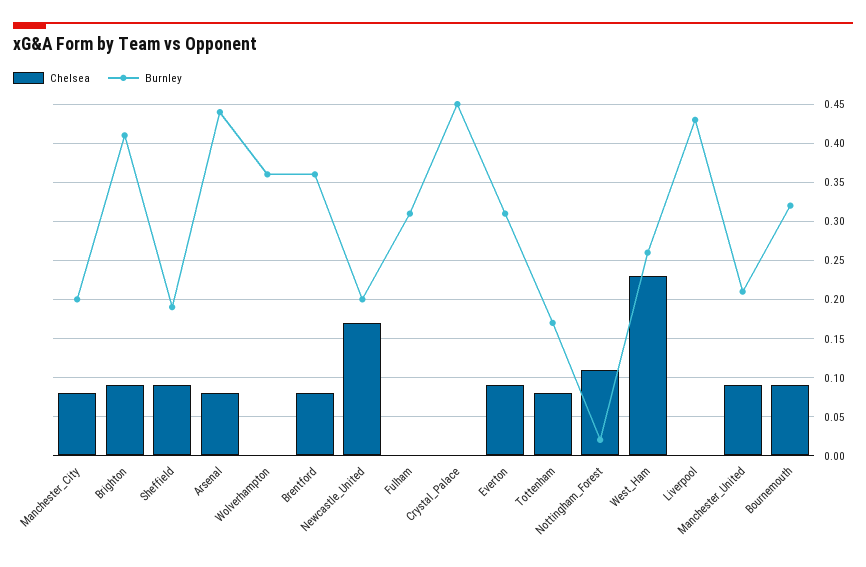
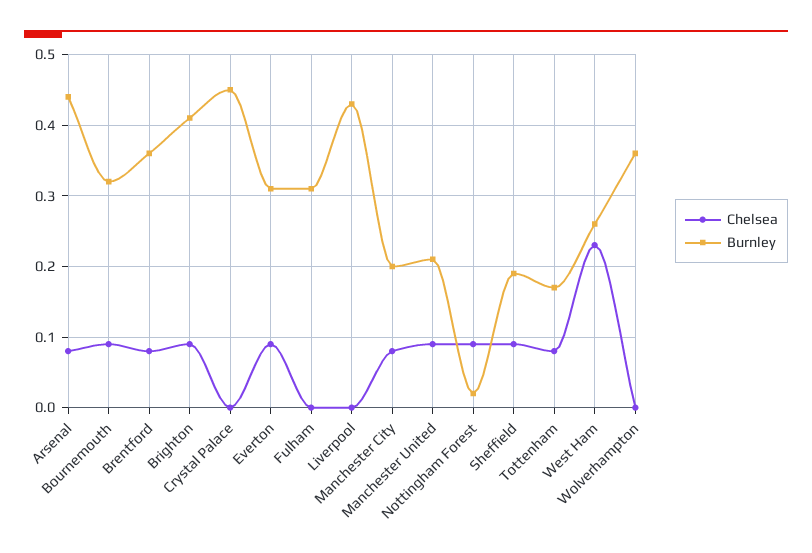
Chelsea, Newcastle_United: 0.17 -> none
Burnley, Newcastle_United: 0.2 -> none
Chelsea, Nottingham_Forest: 0.11 -> 0.09

